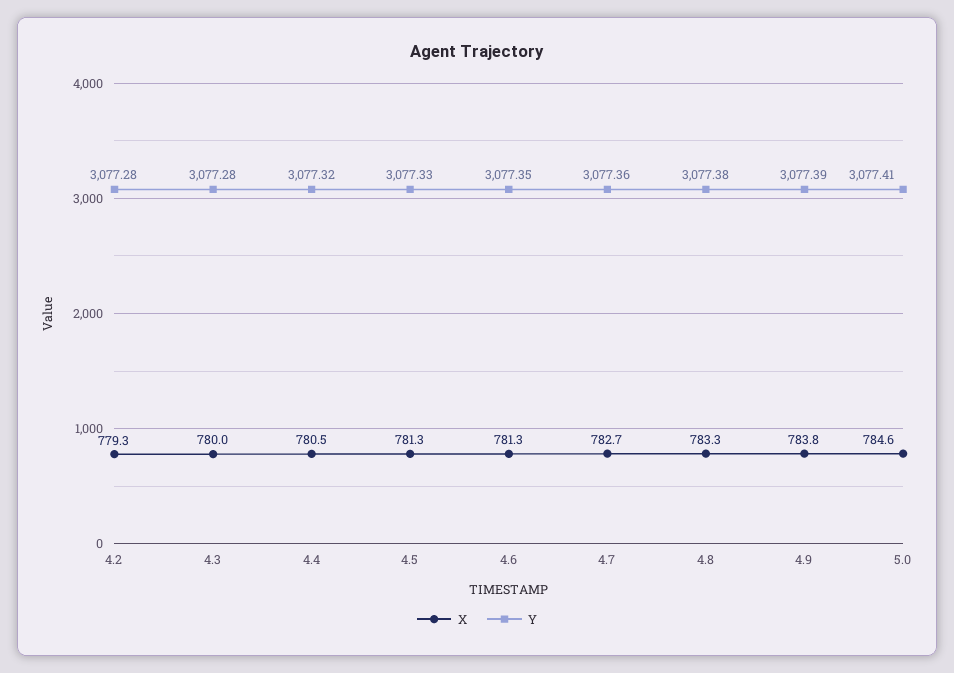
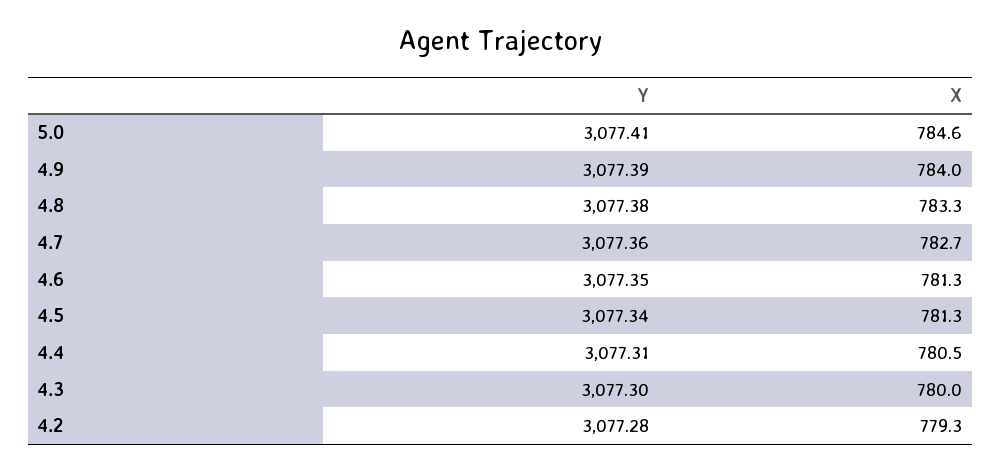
Y, 4.3: 3077.28 -> 3077.3
Y, 4.4: 3077.32 -> 3077.31
Y, 4.5: 3077.33 -> 3077.34
X, 4.9: 783.8 -> 784

